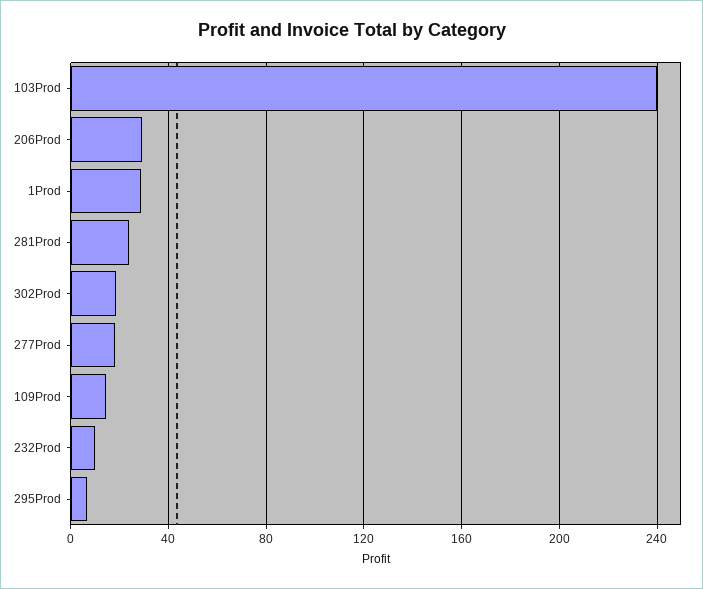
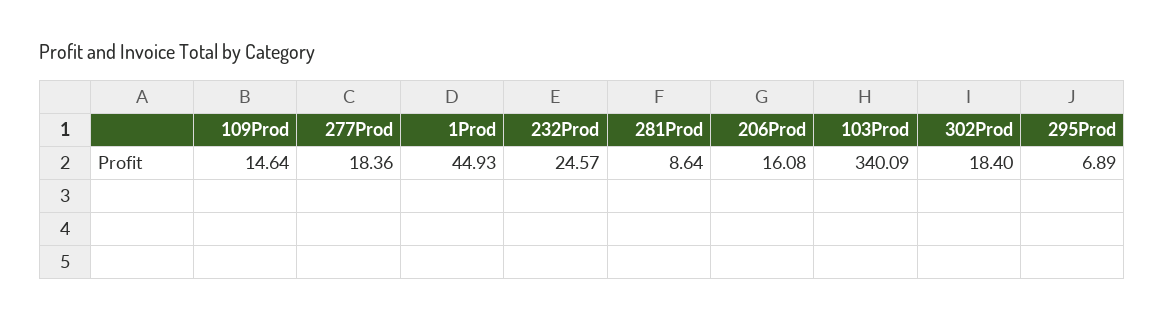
103Prod: 240 -> 340.09
206Prod: 30 -> 16.08
1Prod: 30 -> 44.93
281Prod: 25 -> 8.64
232Prod: 10 -> 24.57

